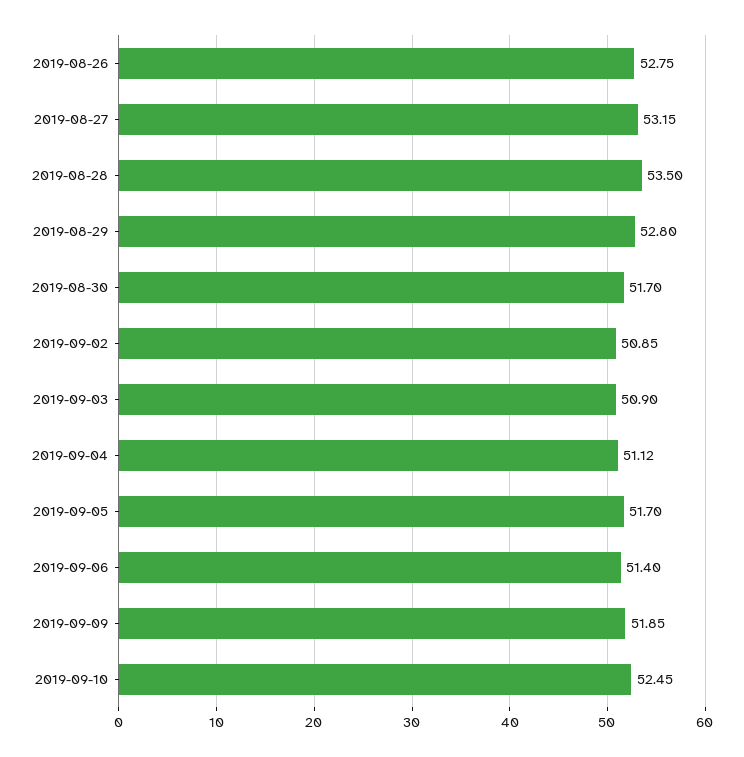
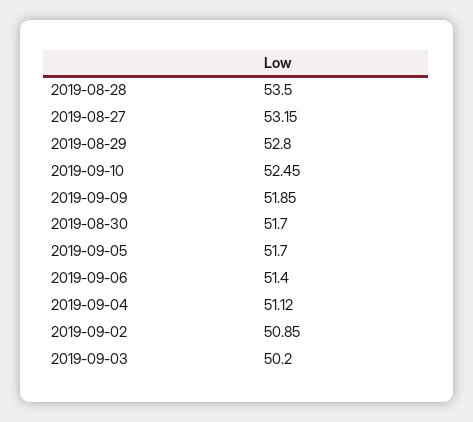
2019-08-26: 52.75 -> none
2019-09-03: 50.9 -> 50.2

